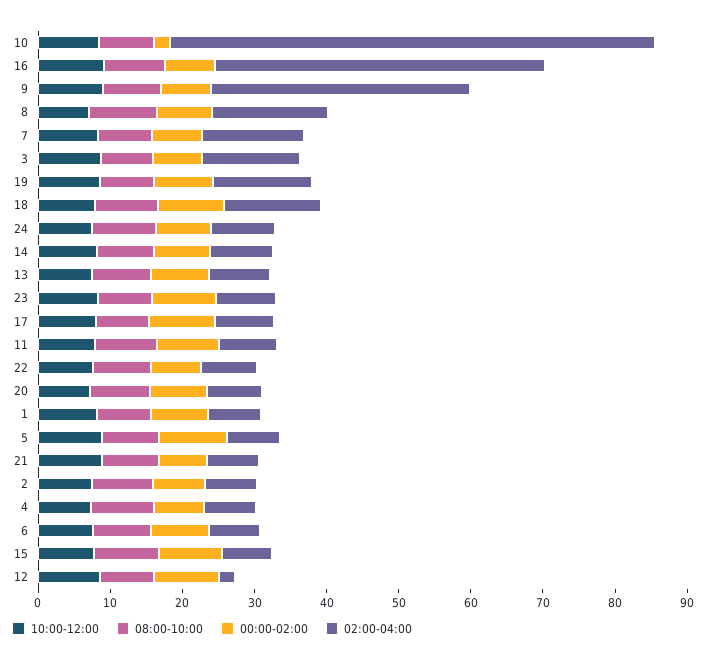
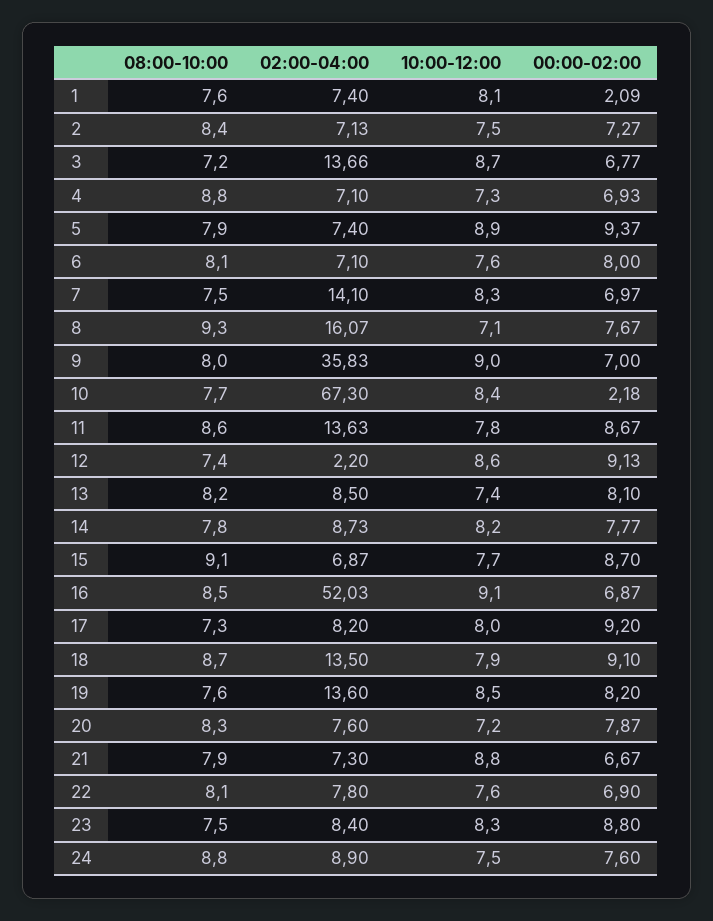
02:00-04:00, 16: 46 -> 52.03
02:00-04:00, 11: 8 -> 13.63
00:00-02:00, 1: 8 -> 2.09

